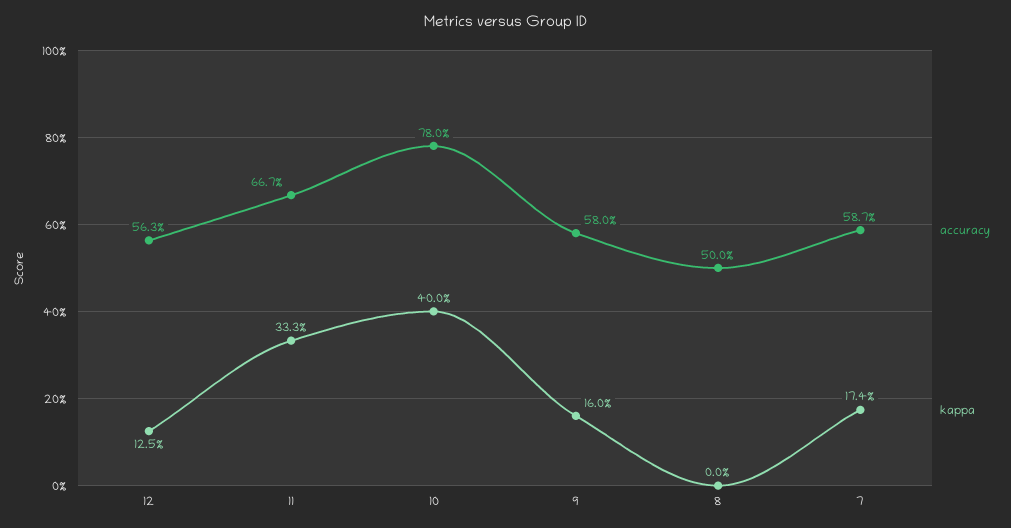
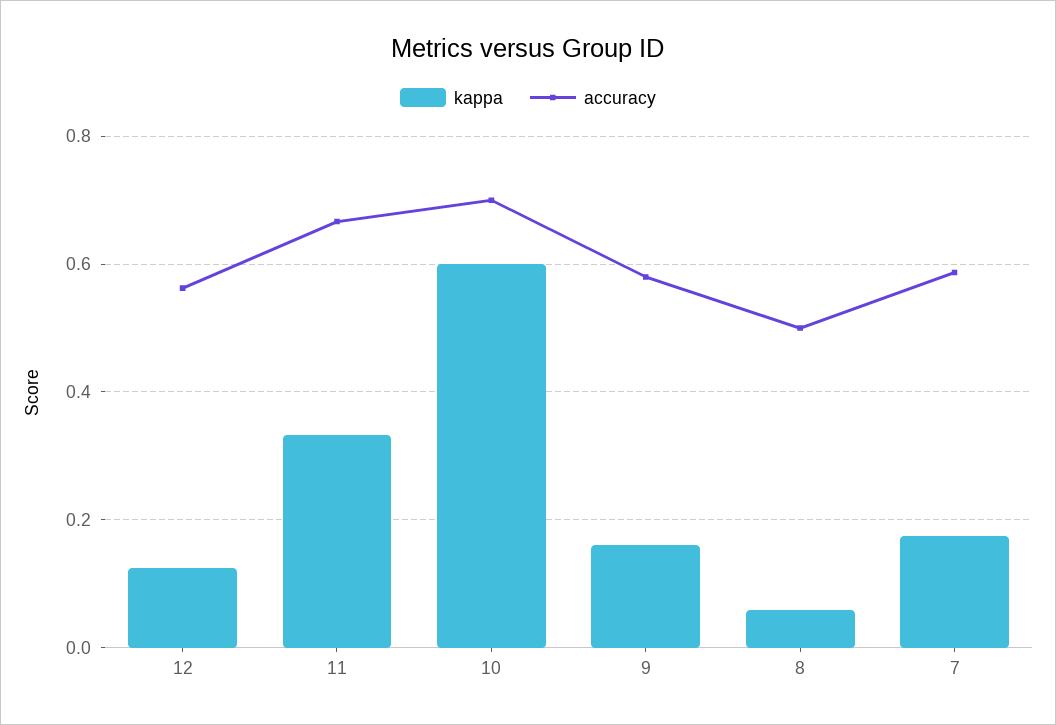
accuracy, 10: 0.78 -> 0.7
kappa, 10: 0.4 -> 0.6
kappa, 8: 0 -> 0.06

